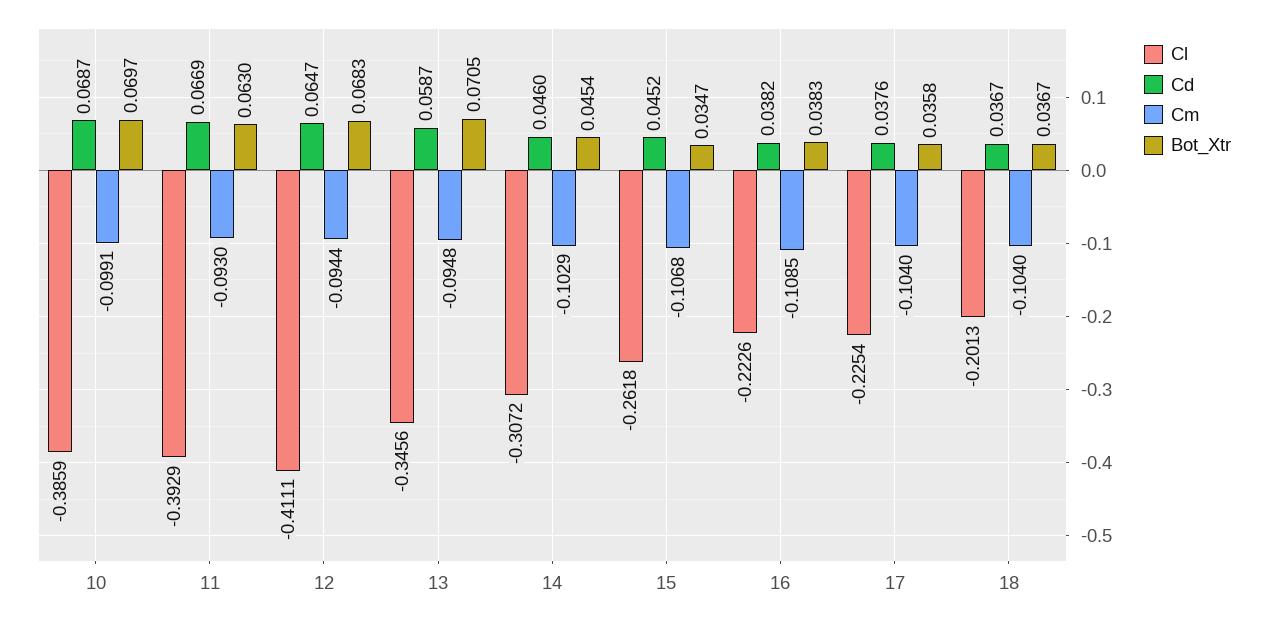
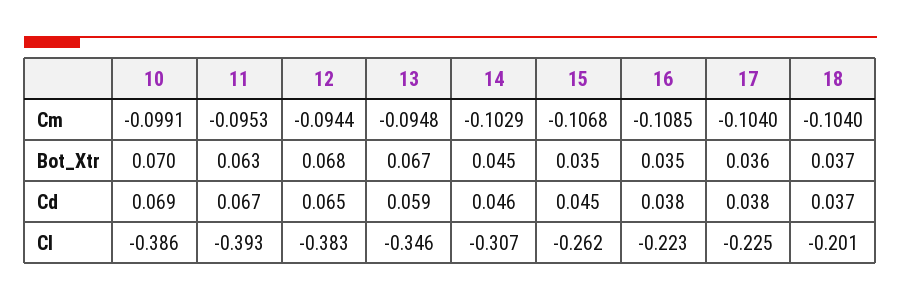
Cm, 11: -0.093 -> -0.0953
Cl, 12: -0.4111 -> -0.383
Bot_Xtr, 13: 0.0705 -> 0.067
Bot_Xtr, 16: 0.0383 -> 0.035

